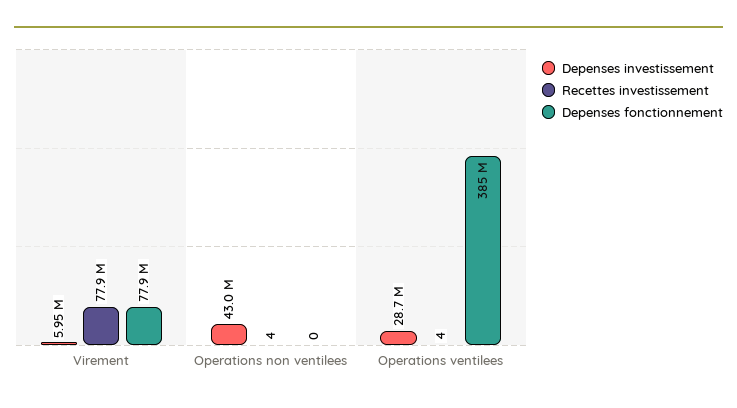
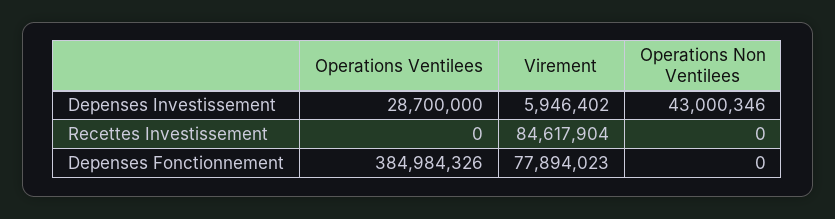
Recettes investissement, Virement: 77900000 -> 84617904
Recettes investissement, Operations non ventilees: 4 -> 0
Recettes investissement, Operations ventilees: 4 -> 0

